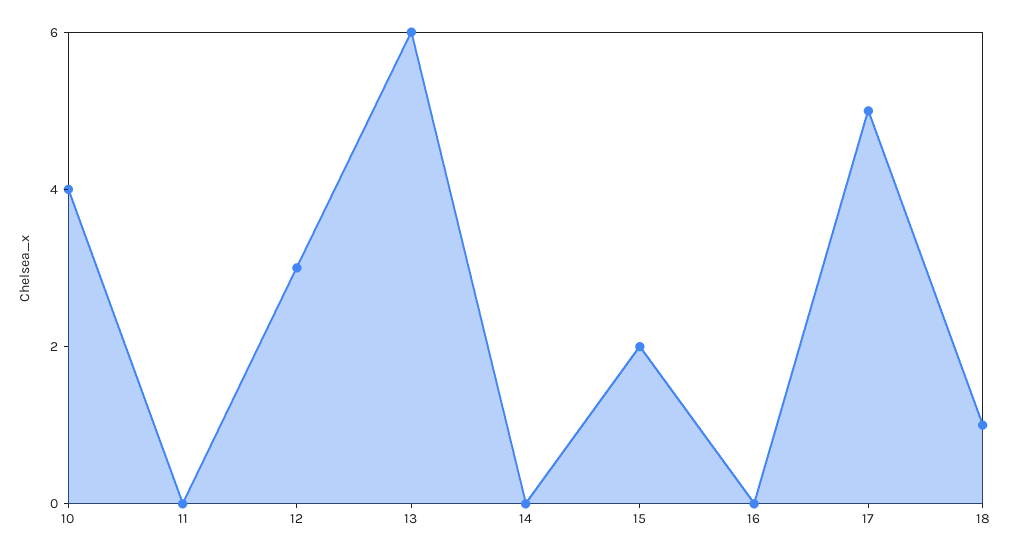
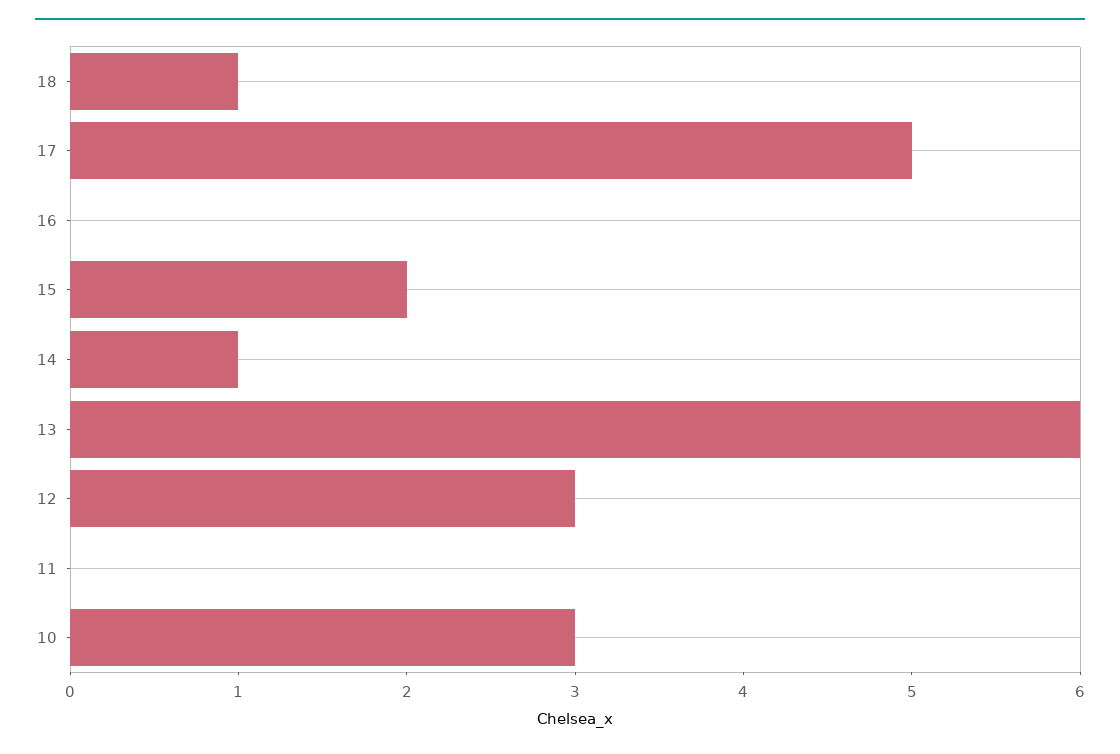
10: 4 -> 3
14: 0 -> 1

